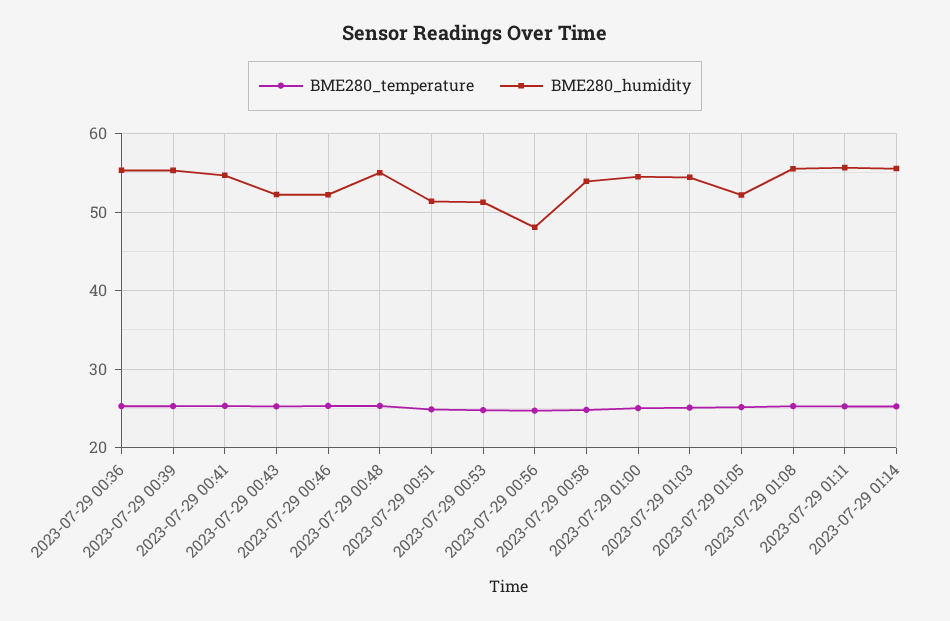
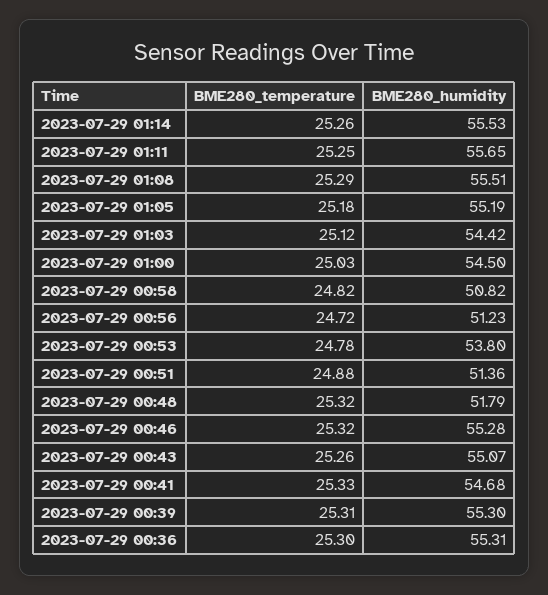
BME280_humidity, 2023-07-29 00:43: 52 -> 55.07
BME280_humidity, 2023-07-29 00:46: 52 -> 55.28
BME280_humidity, 2023-07-29 00:48: 55 -> 51.79
BME280_humidity, 2023-07-29 00:53: 51 -> 53.8
BME280_humidity, 2023-07-29 00:56: 48 -> 51.23
BME280_humidity, 2023-07-29 00:58: 54 -> 50.82
BME280_humidity, 2023-07-29 01:05: 52 -> 55.19

